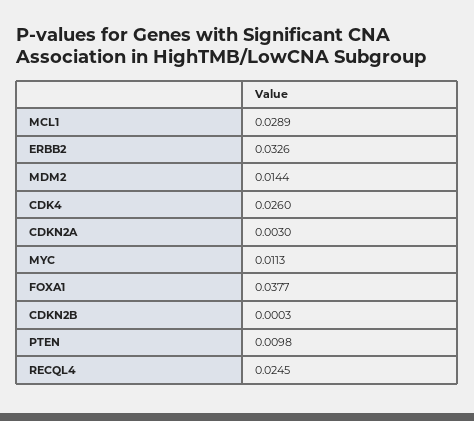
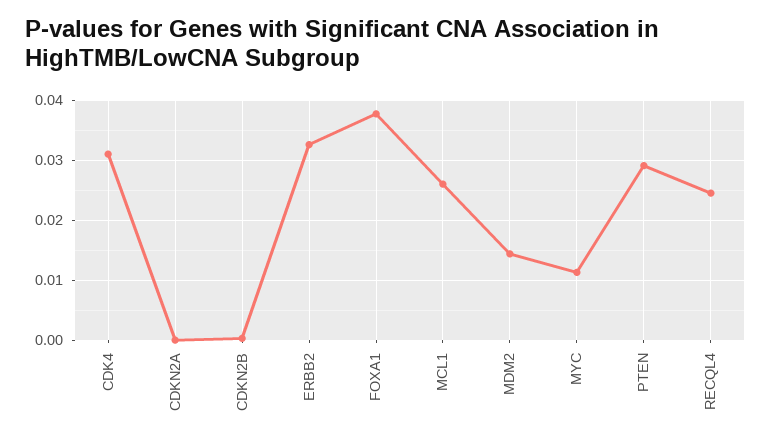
MCL1: 0.0289 -> 0.026
CDK4: 0.026 -> 0.031
CDKN2A: 0.003 -> 0
PTEN: 0.0098 -> 0.029

